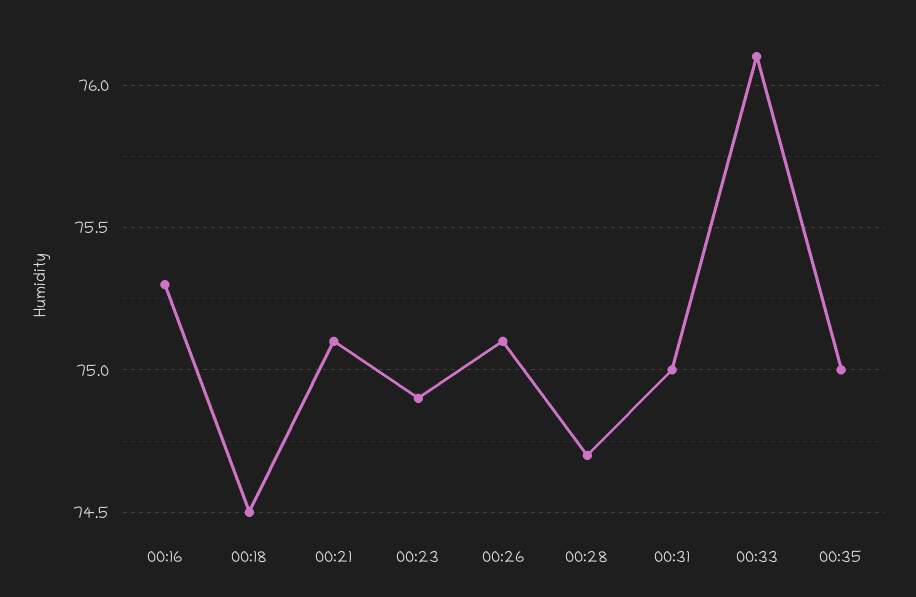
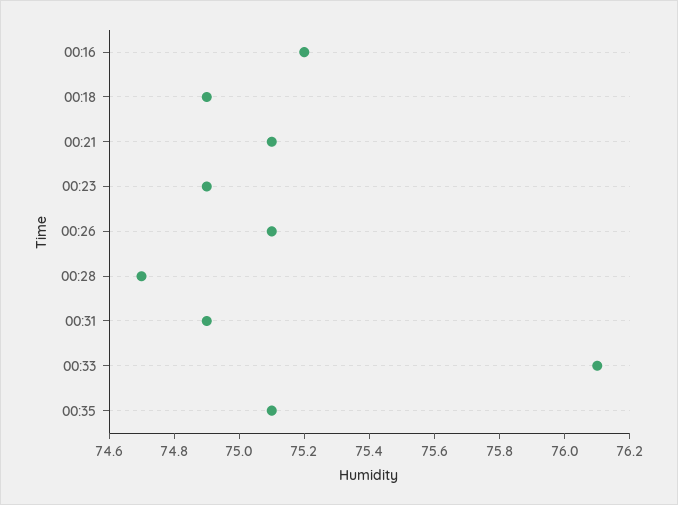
00:16: 75.3 -> 75.2
00:18: 74.5 -> 74.9
00:31: 75 -> 74.9
00:35: 75 -> 75.1

